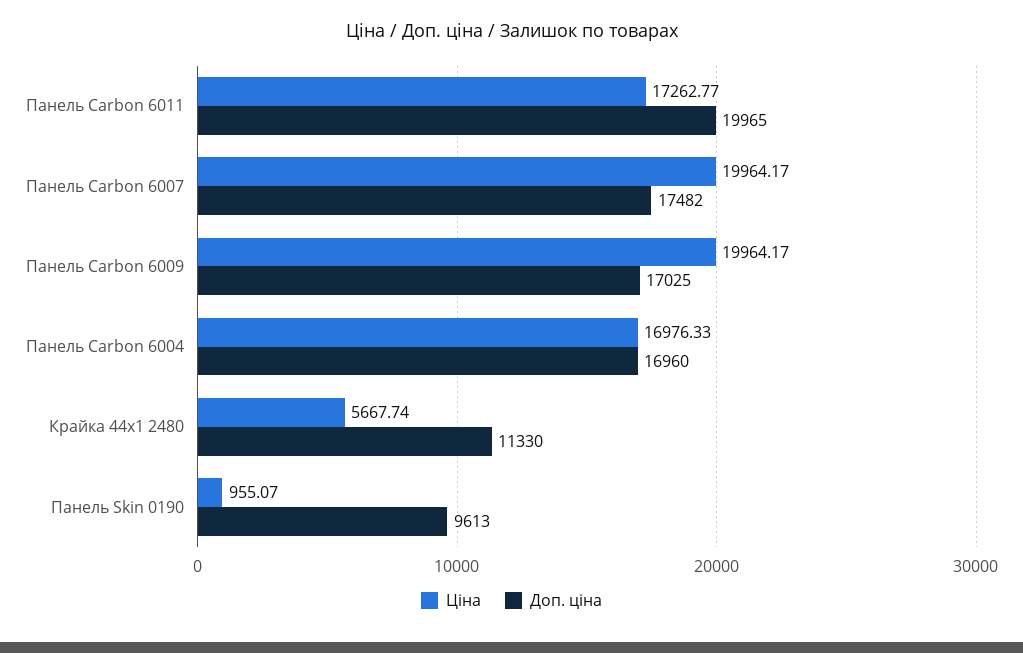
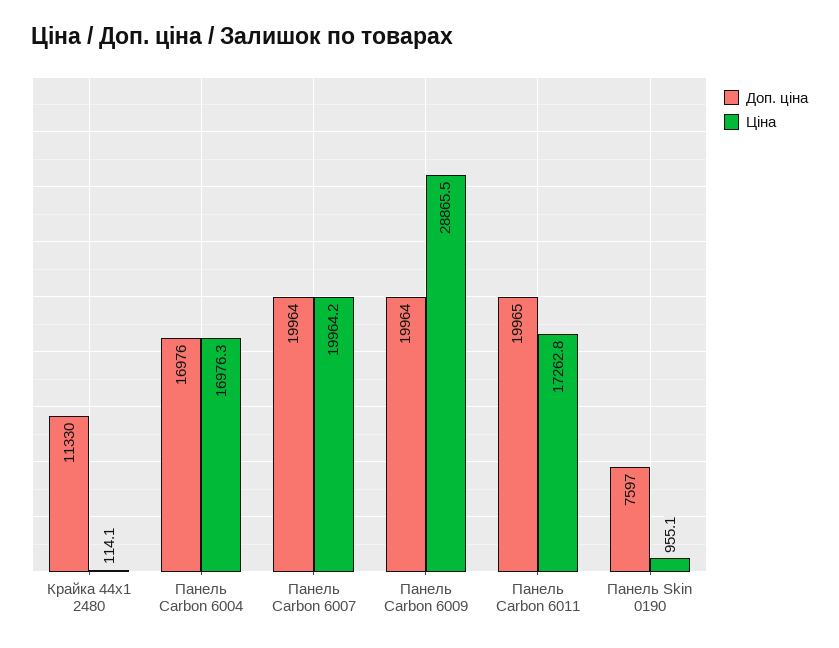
Доп. ціна, Панель Carbon 6007: 17482 -> 19964
Ціна, Панель Carbon 6009: 19964.17 -> 28865.5
Доп. ціна, Панель Carbon 6009: 17025 -> 19964
Доп. ціна, Панель Carbon 6004: 16960 -> 16976
Ціна, Крайка 44x1 2480: 5667.74 -> 114.1
Доп. ціна, Панель Skin 0190: 9613 -> 7597

